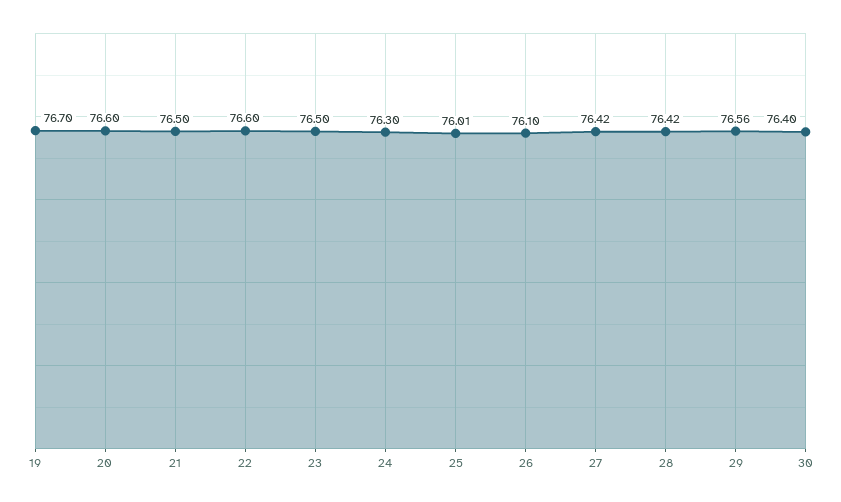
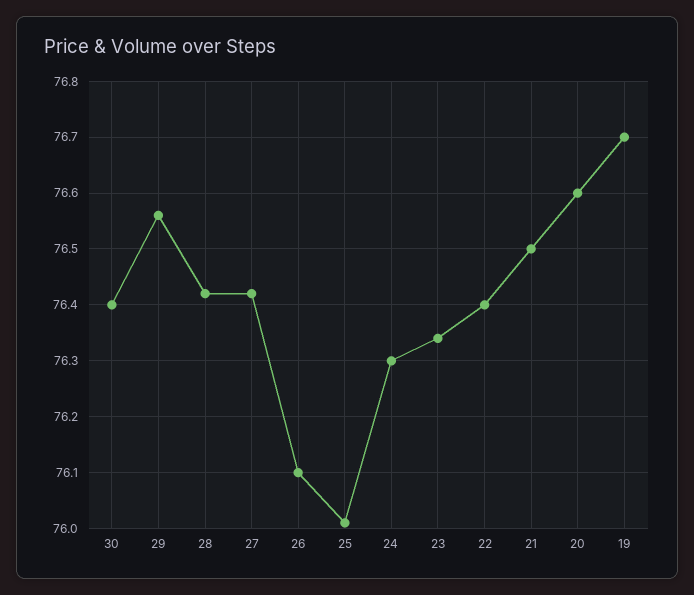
22: 76.6 -> 76.4
23: 76.5 -> 76.35

